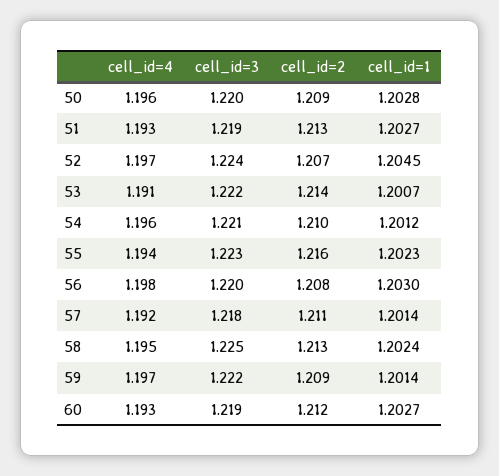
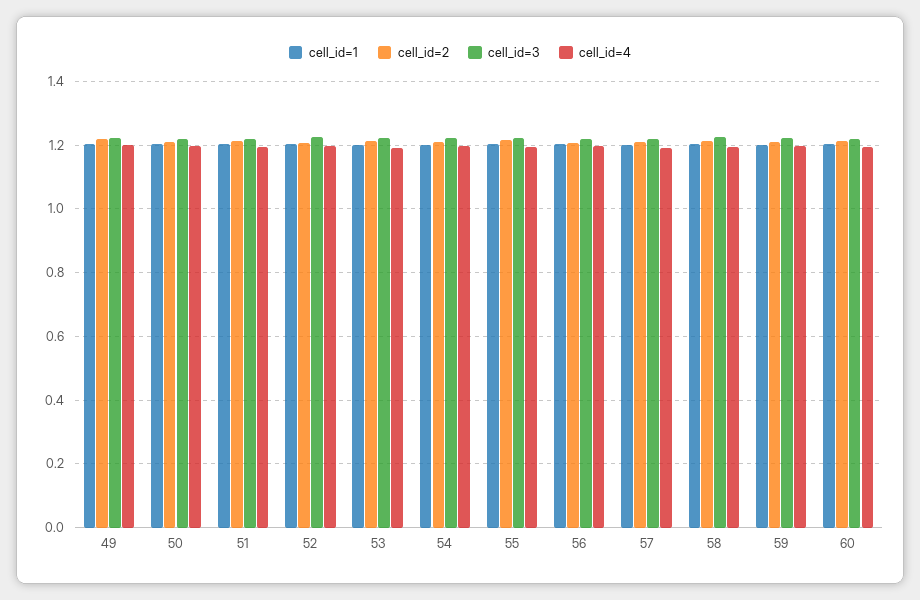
cell_id=1, 49: none -> 1.2
cell_id=2, 49: none -> 1.22
cell_id=3, 49: none -> 1.22
cell_id=4, 49: none -> 1.2

